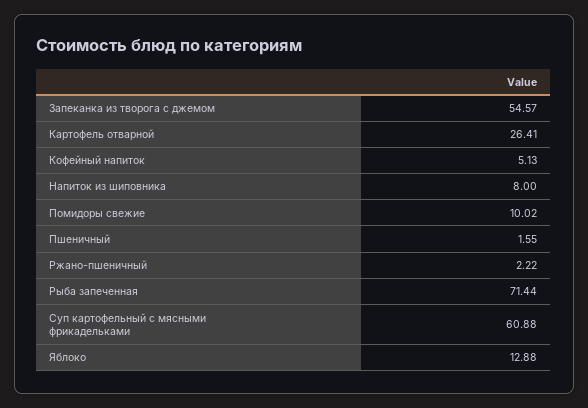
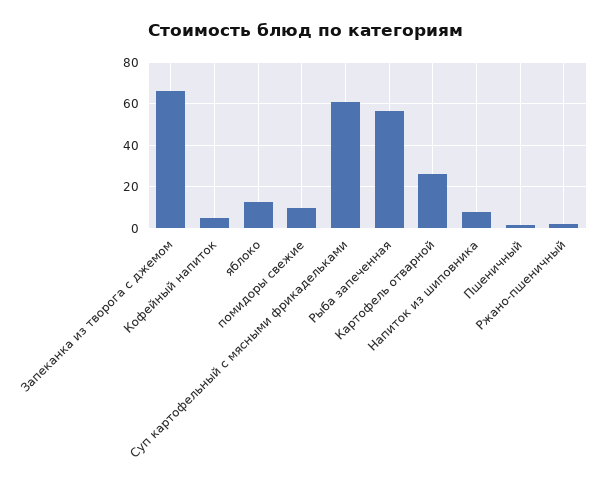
Запеканка из творога с джемом: 54.57 -> 65
Рыба запеченная: 71.44 -> 55

